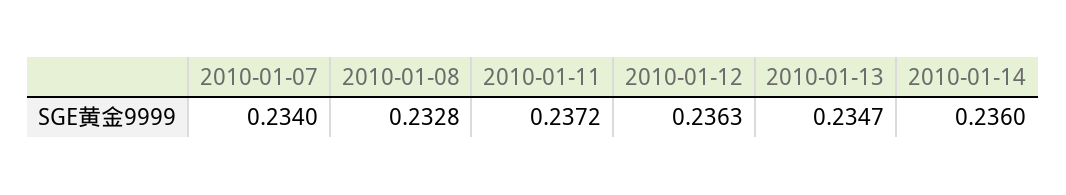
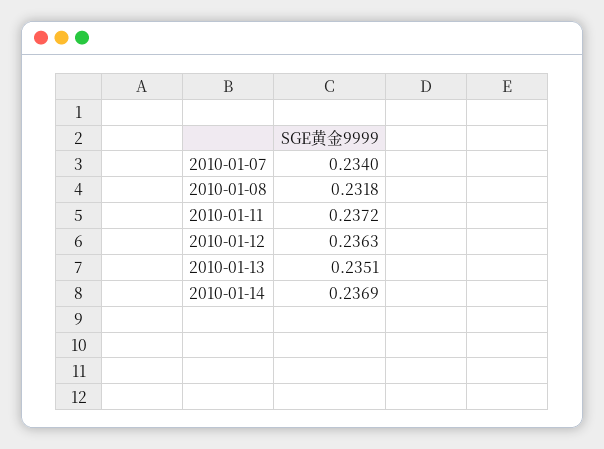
2010-01-08: 0.2328 -> 0.2318
2010-01-13: 0.2347 -> 0.2351
2010-01-14: 0.236 -> 0.2369

